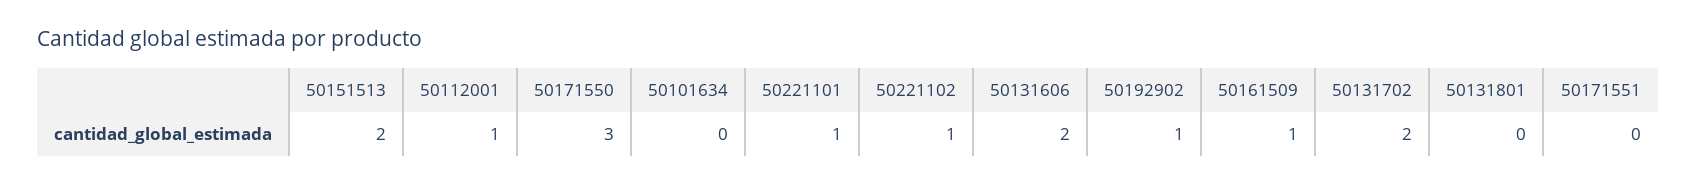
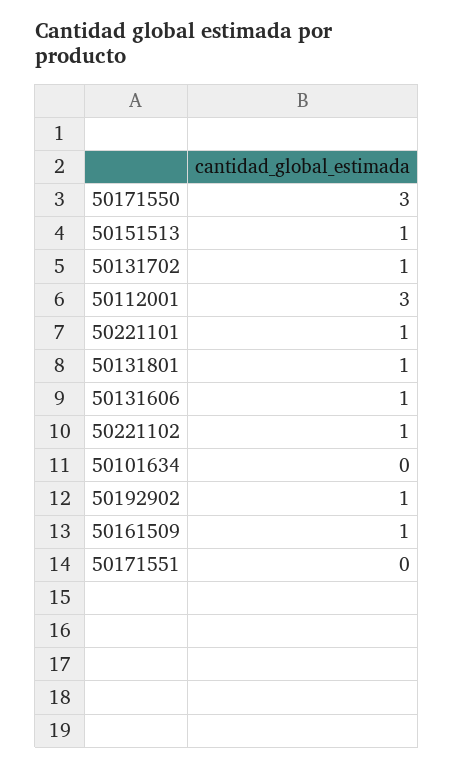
50151513: 2 -> 1
50112001: 1 -> 3
50131606: 2 -> 1
50131702: 2 -> 1
50131801: 0 -> 1

